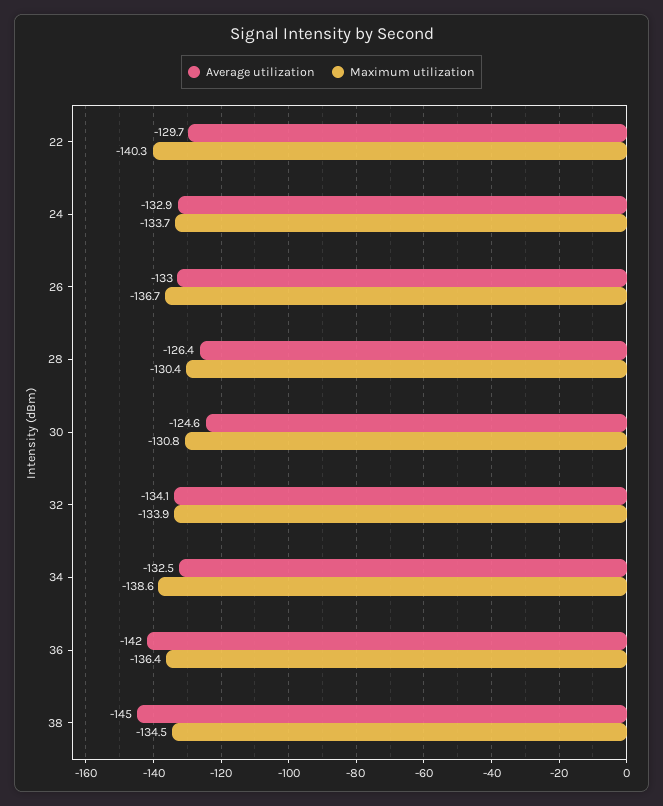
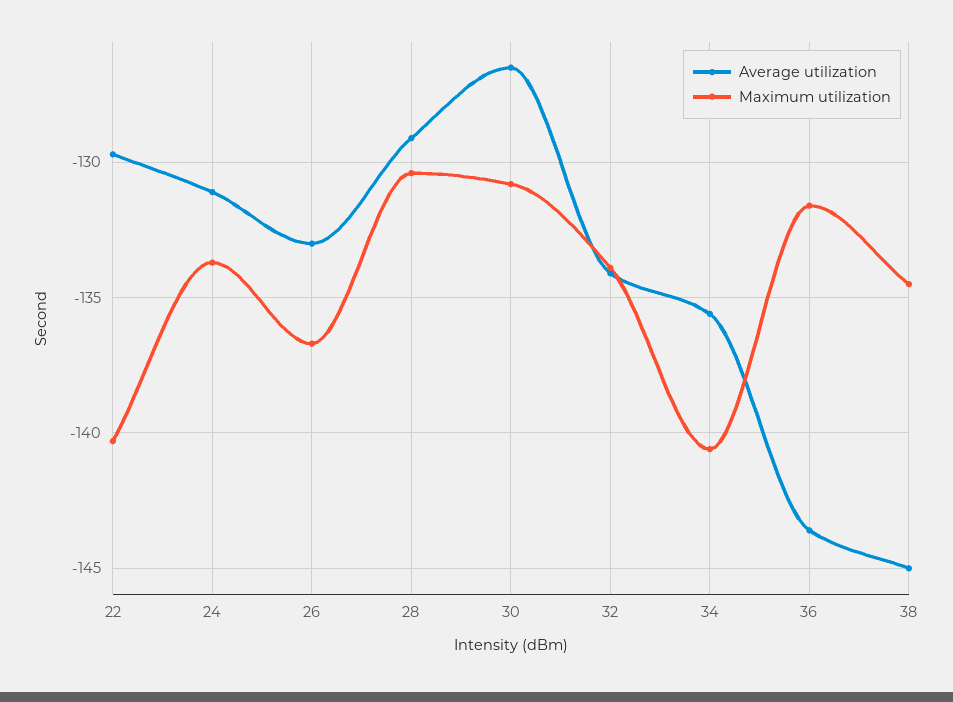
Average utilization, 24: -132.9 -> -131
Average utilization, 28: -126.4 -> -129
Average utilization, 30: -124.6 -> -126.5
Average utilization, 34: -132.5 -> -135.5
Maximum utilization, 34: -138.6 -> -140.5
Average utilization, 36: -142 -> -143.5
Maximum utilization, 36: -136.4 -> -131.5

